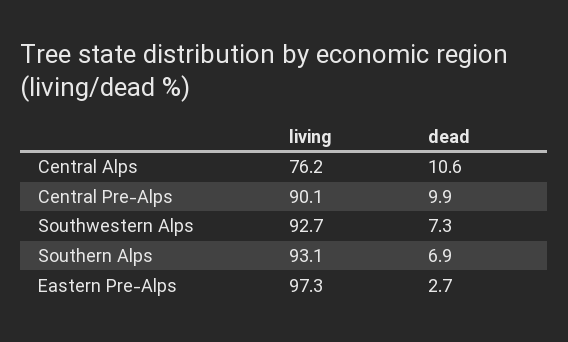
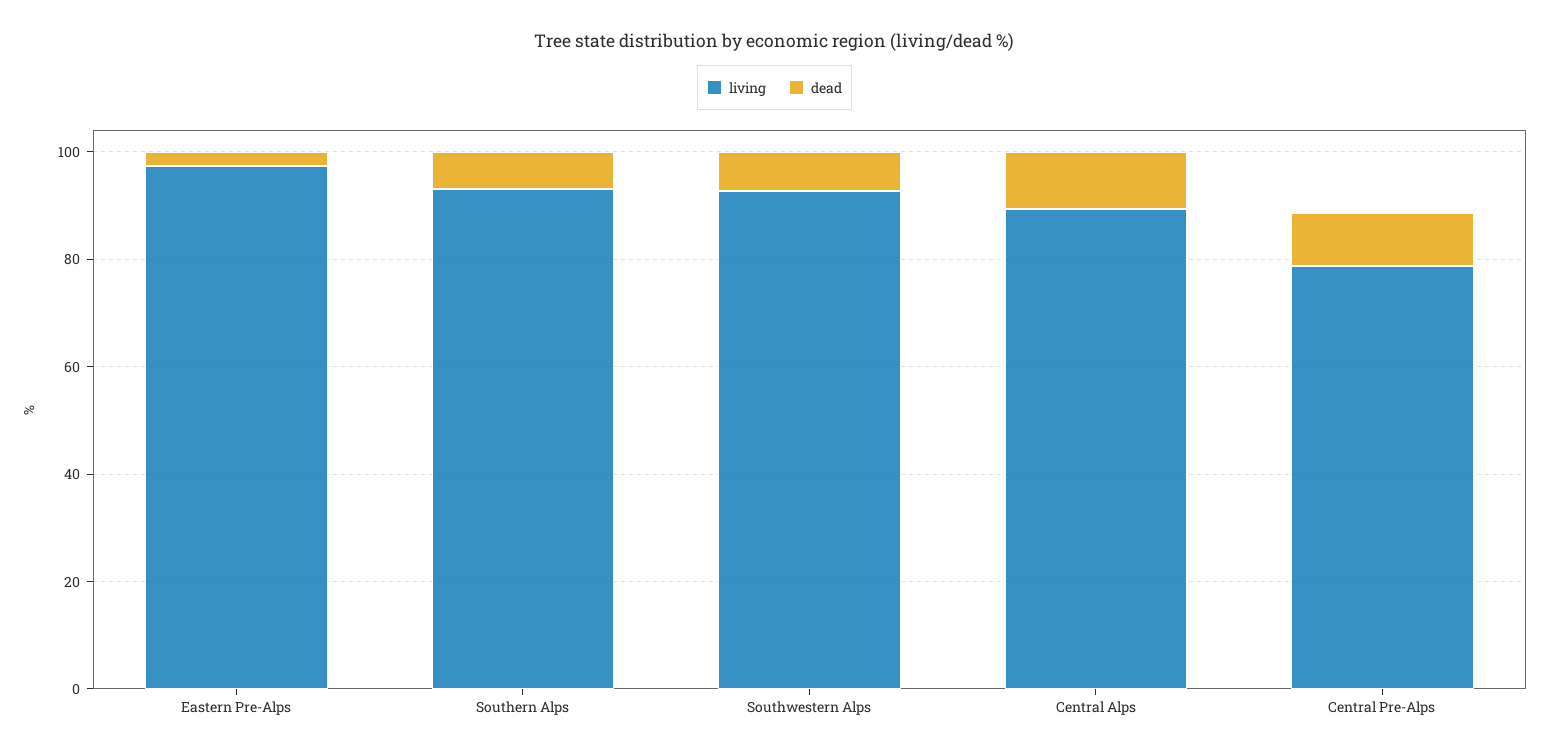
living, Central Alps: 76.2 -> 90
living, Central Pre-Alps: 90.1 -> 80

